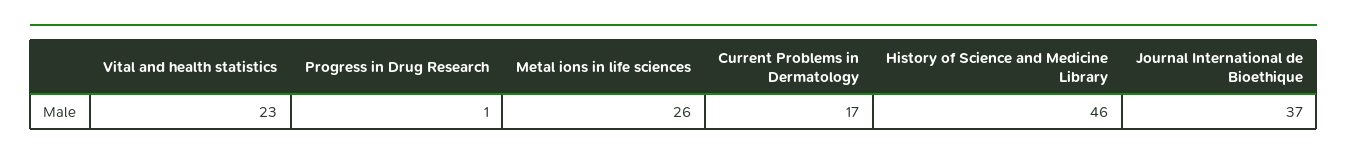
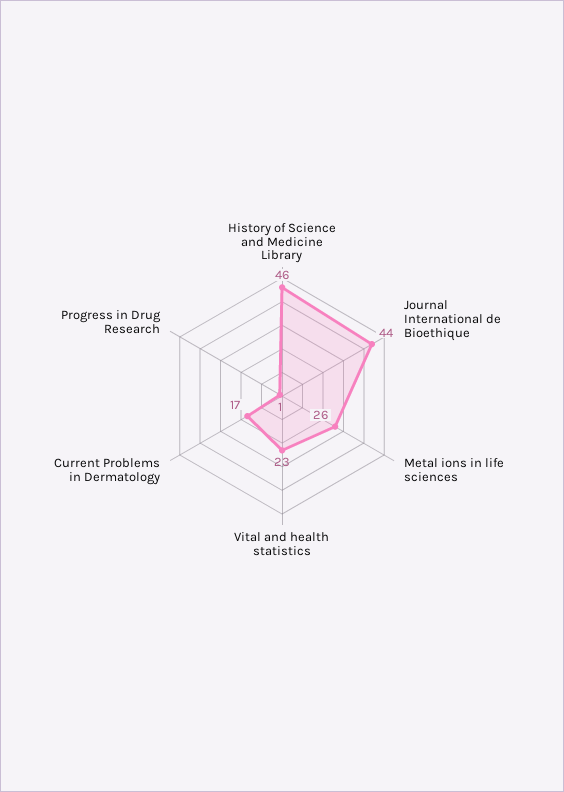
Journal International de Bioethique: 37 -> 44

